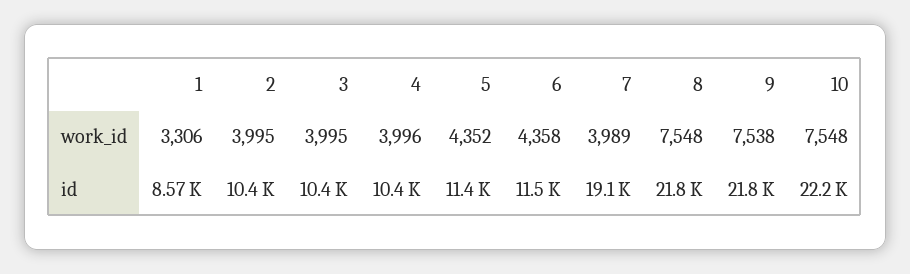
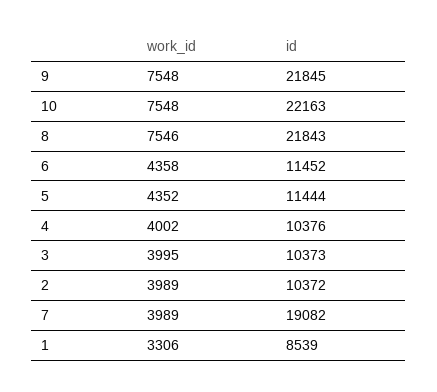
2, work_id: 3995 -> 3989
4, work_id: 3996 -> 4002
8, work_id: 7548 -> 7546
9, work_id: 7538 -> 7548
1, id: 8570 -> 8539

